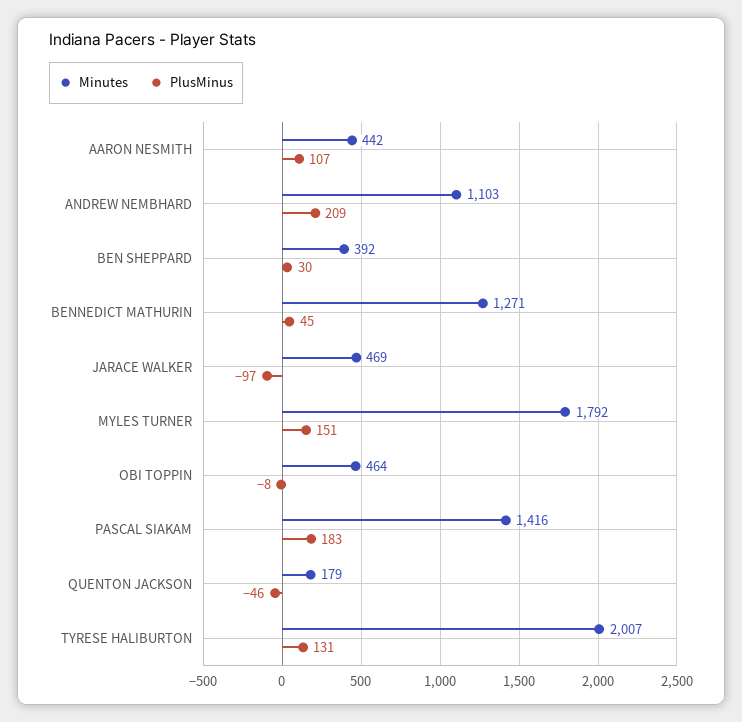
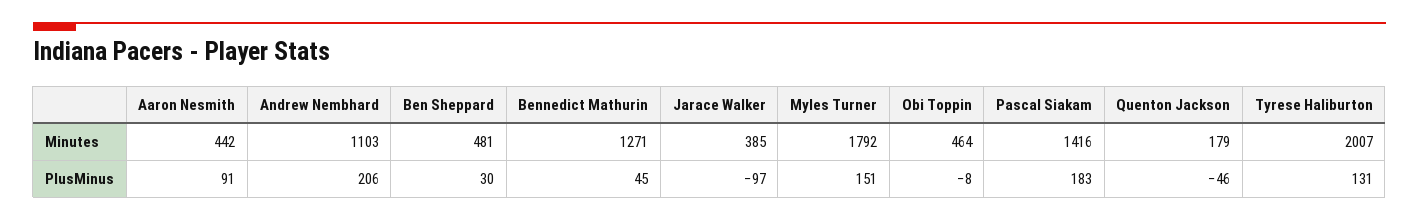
PlusMinus, AARON NESMITH: 107 -> 91
PlusMinus, ANDREW NEMBHARD: 209 -> 206
Minutes, BEN SHEPPARD: 392 -> 481
Minutes, JARACE WALKER: 469 -> 385

